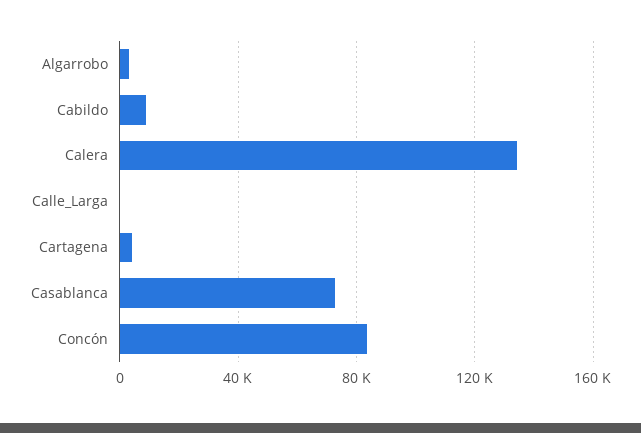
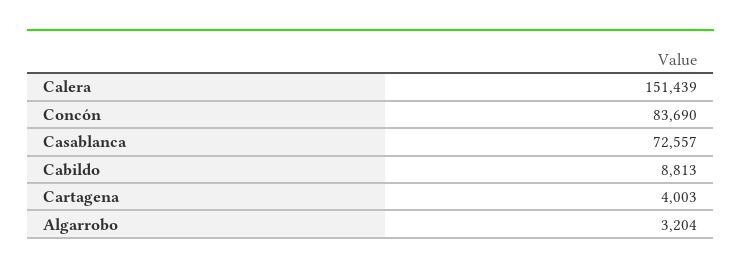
Calera: 135000 -> 151439
Calle_Larga: 0 -> none

